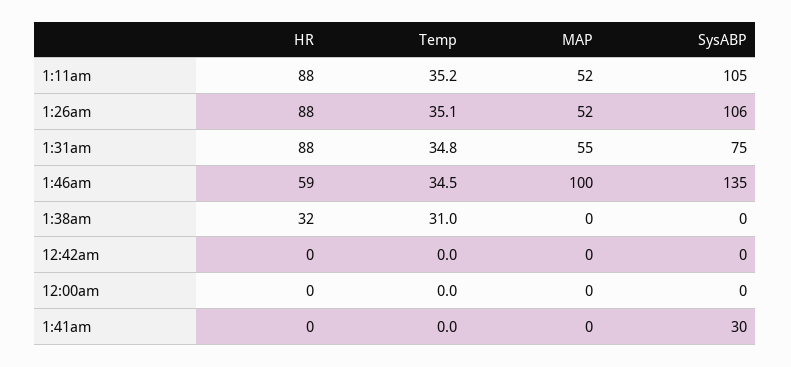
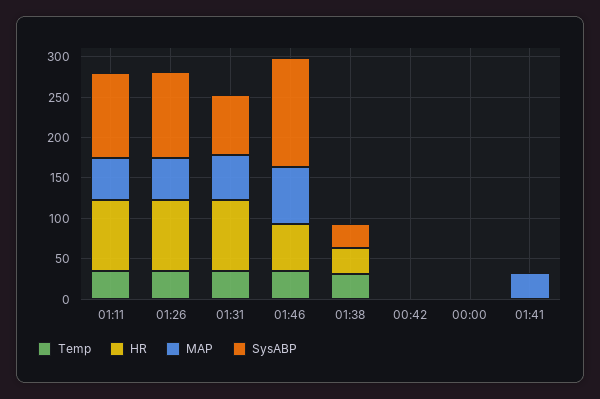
MAP, 1:46am: 100 -> 70
SysABP, 1:38am: 0 -> 30
MAP, 1:41am: 0 -> 30
SysABP, 1:41am: 30 -> 0

